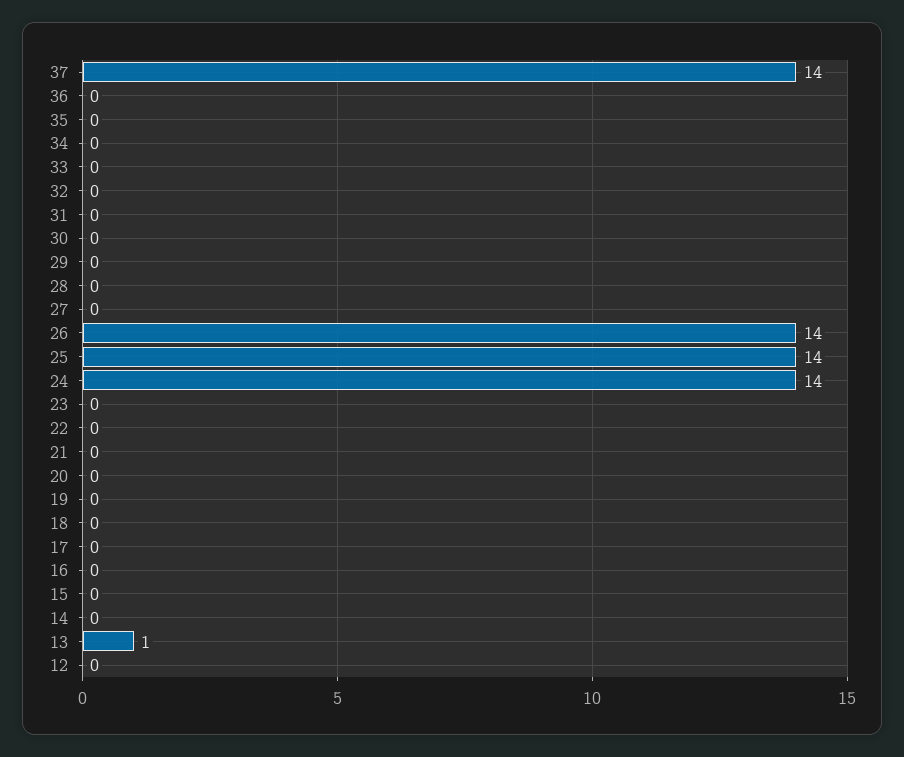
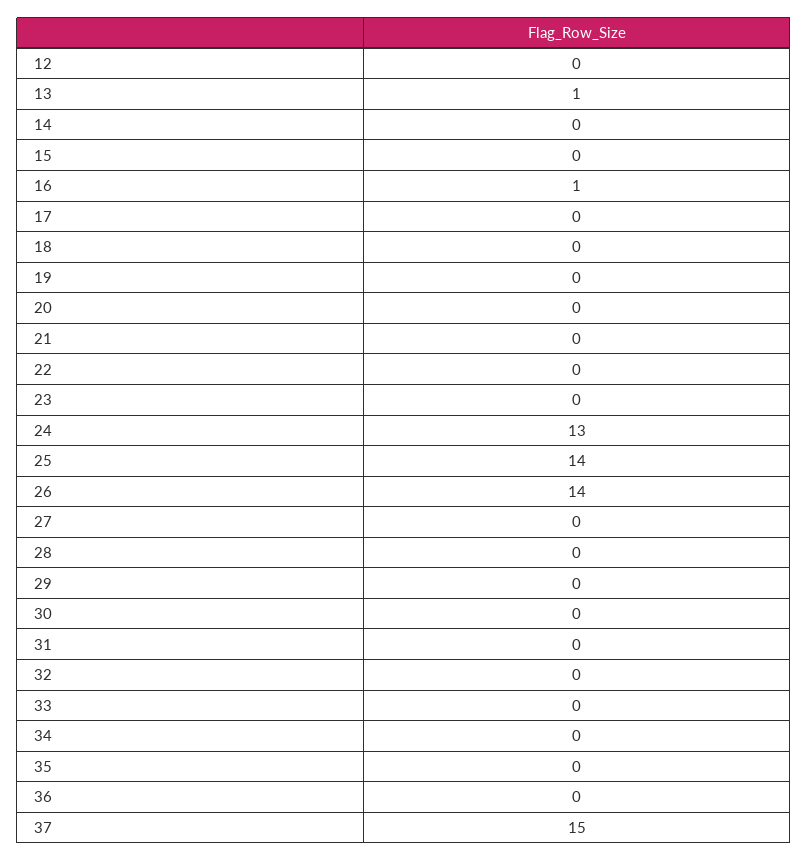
37: 14 -> 15
24: 14 -> 13
16: 0 -> 1

